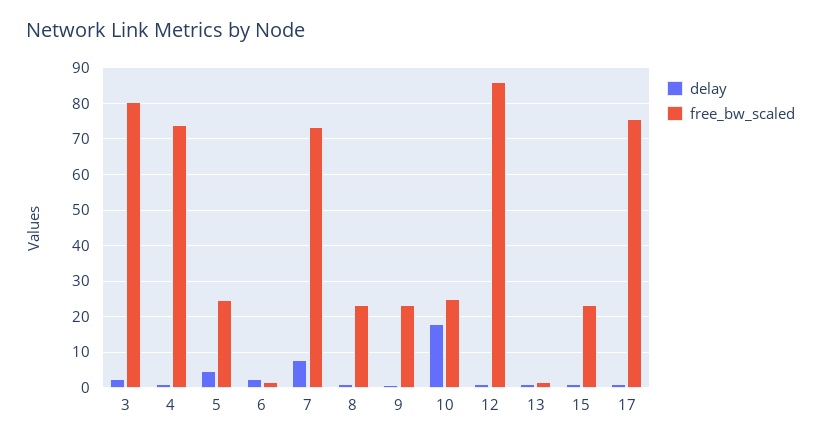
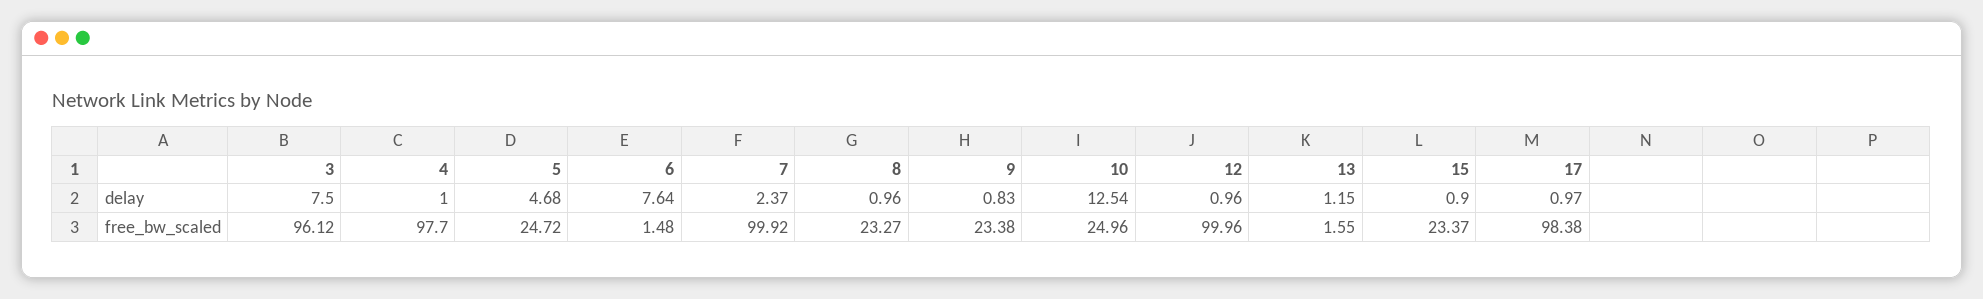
delay, 3: 2 -> 7.5
free_bw_scaled, 3: 80 -> 96.12
free_bw_scaled, 4: 74 -> 97.7
delay, 6: 2 -> 7.64
delay, 7: 8 -> 2.37
free_bw_scaled, 7: 74 -> 99.92
delay, 10: 18 -> 12.54
free_bw_scaled, 12: 86 -> 99.96
free_bw_scaled, 17: 76 -> 98.38

